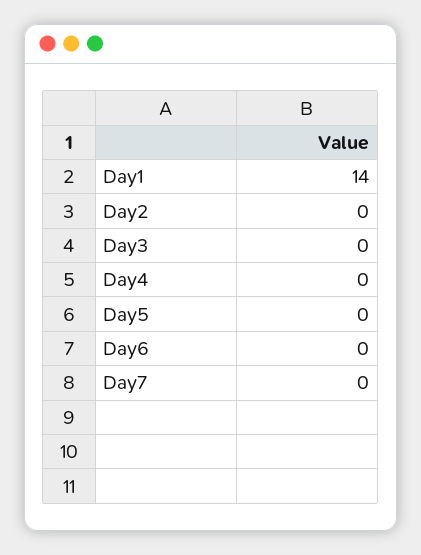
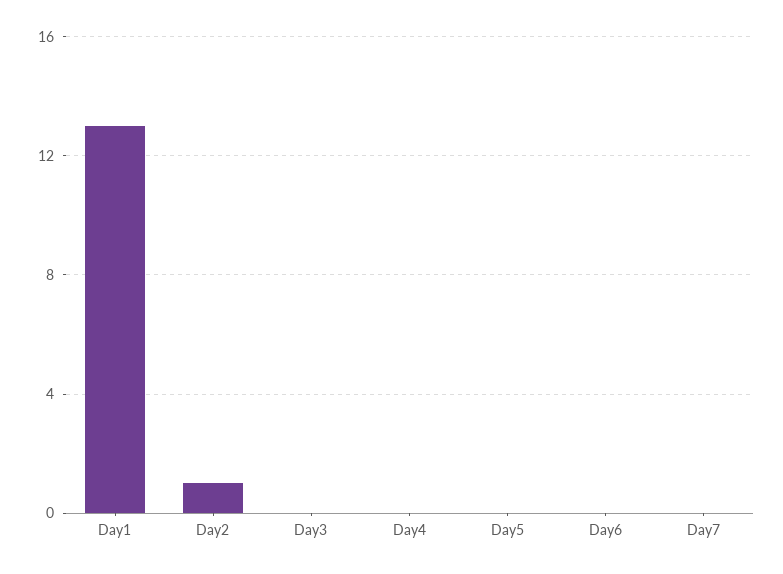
Day1: 14 -> 13
Day2: 0 -> 1

